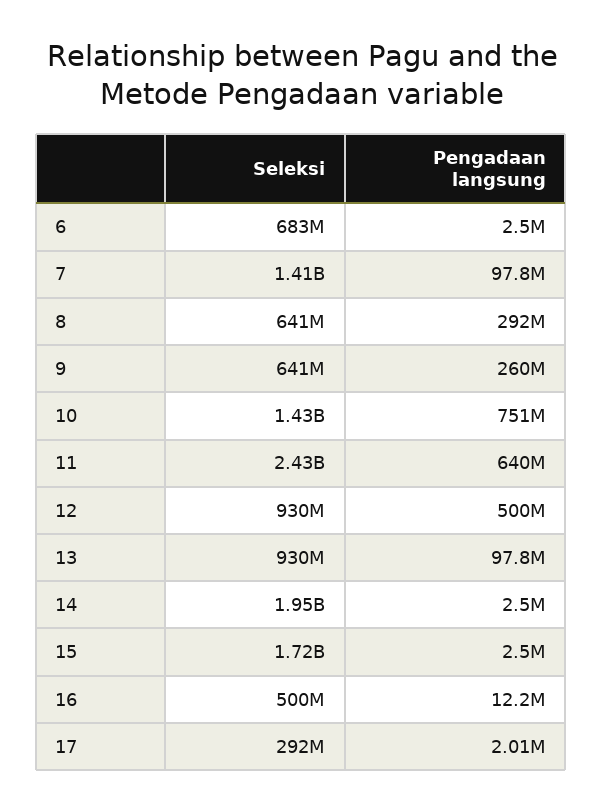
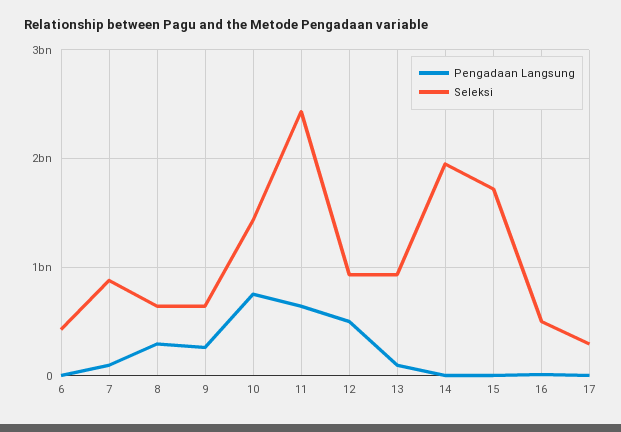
Seleksi, 6: 683000000 -> 400000000
Seleksi, 7: 1410000000 -> 900000000

